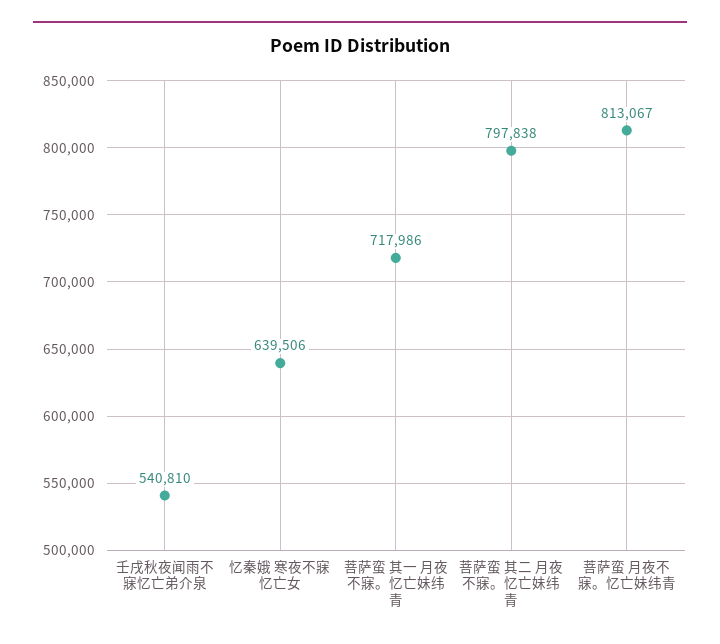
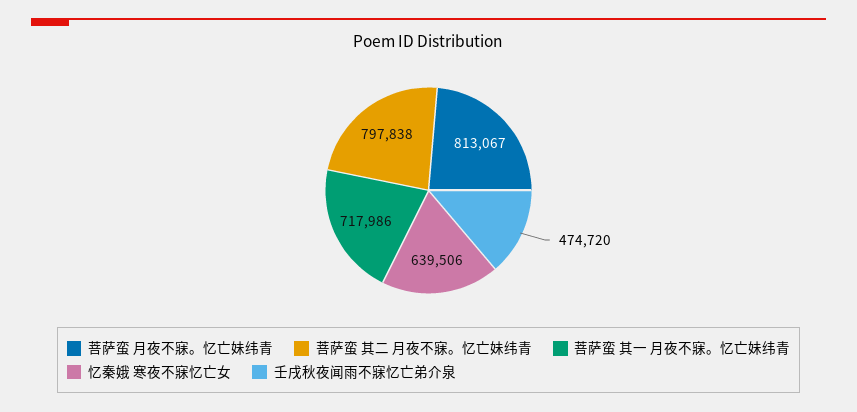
壬戌秋夜闻雨不寐忆亡弟介泉: 540810 -> 474720

